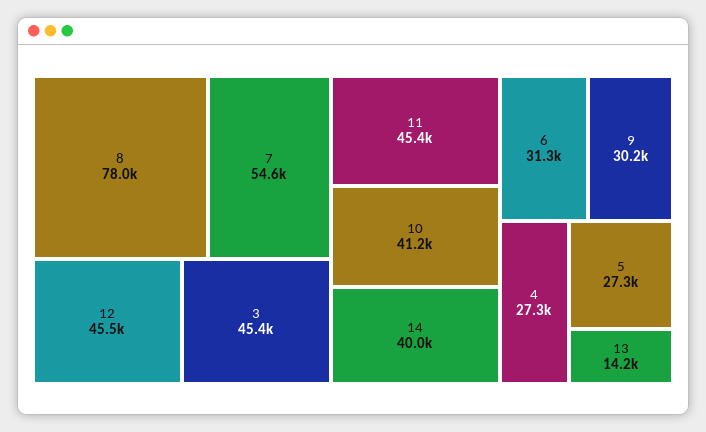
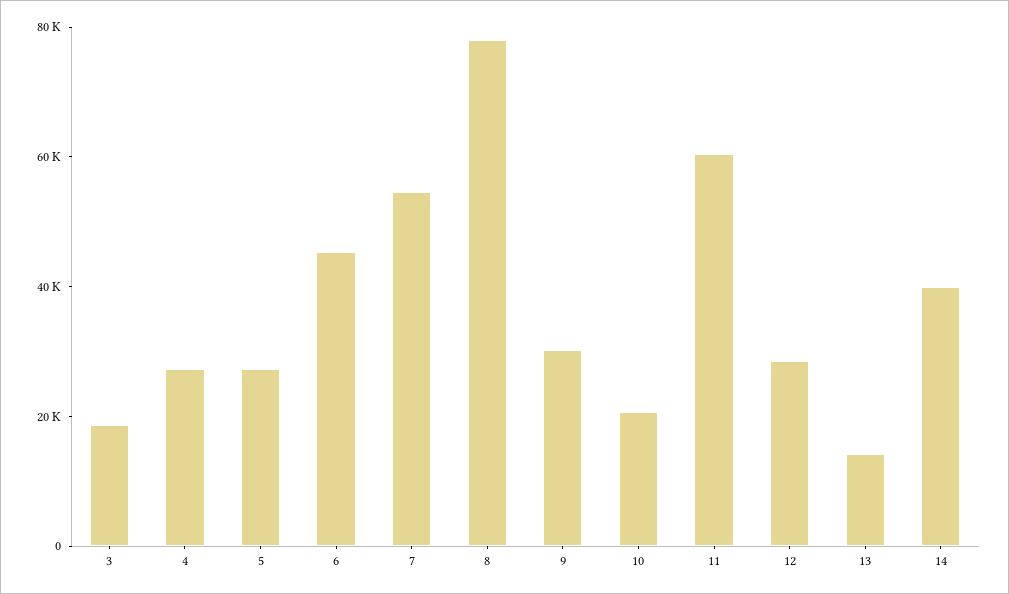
12: 45500 -> 30000
3: 45400 -> 20000
11: 45400 -> 60000
10: 41200 -> 20000
6: 31300 -> 45000

